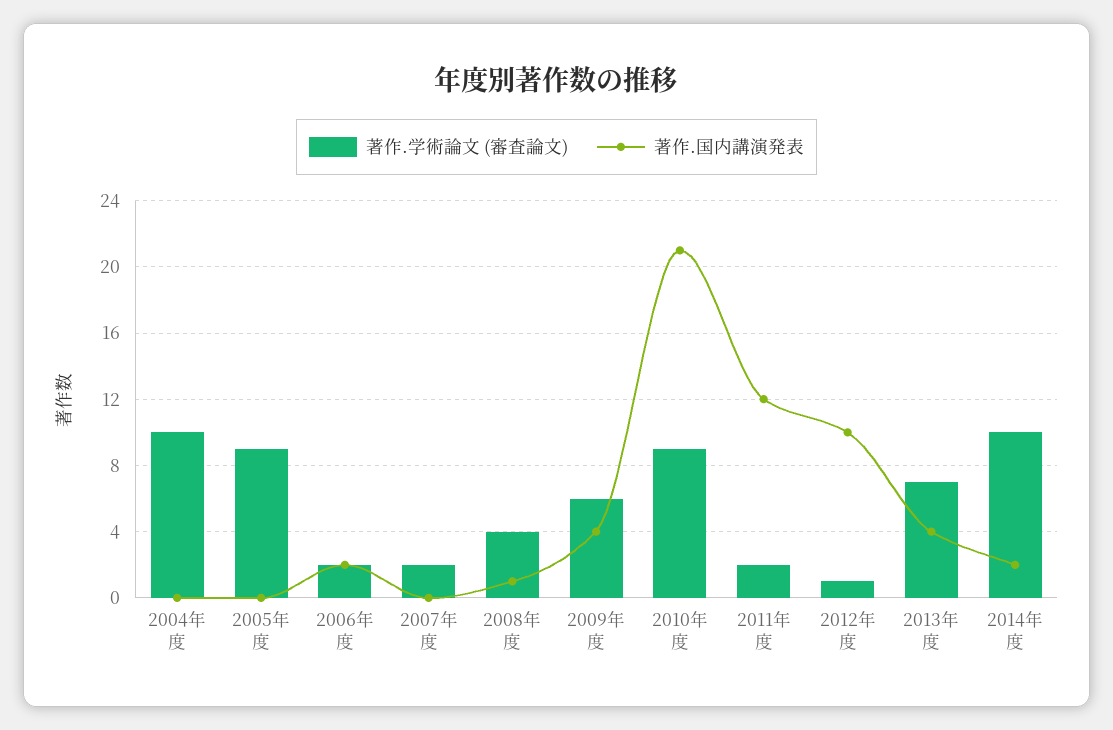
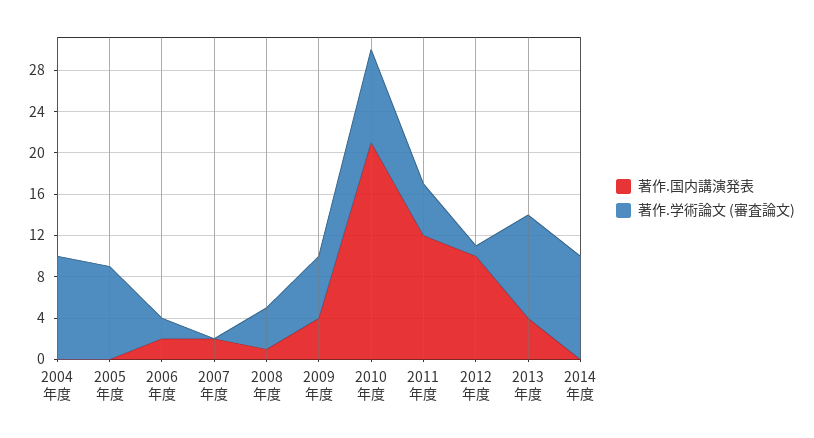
著作.学術論文 (審査論文), 2007年度: 2 -> 0
著作.国内講演発表, 2007年度: 0 -> 2
著作.学術論文 (審査論文), 2011年度: 2 -> 5
著作.学術論文 (審査論文), 2013年度: 7 -> 10
著作.国内講演発表, 2014年度: 2 -> 0

